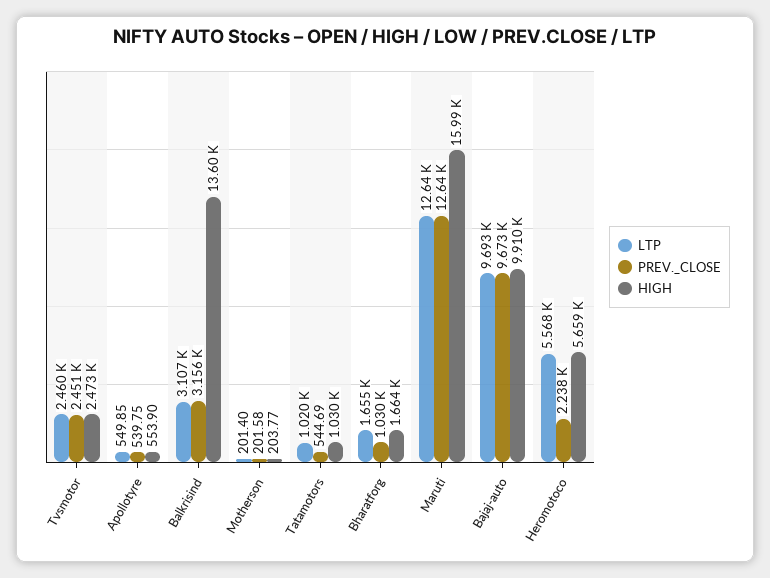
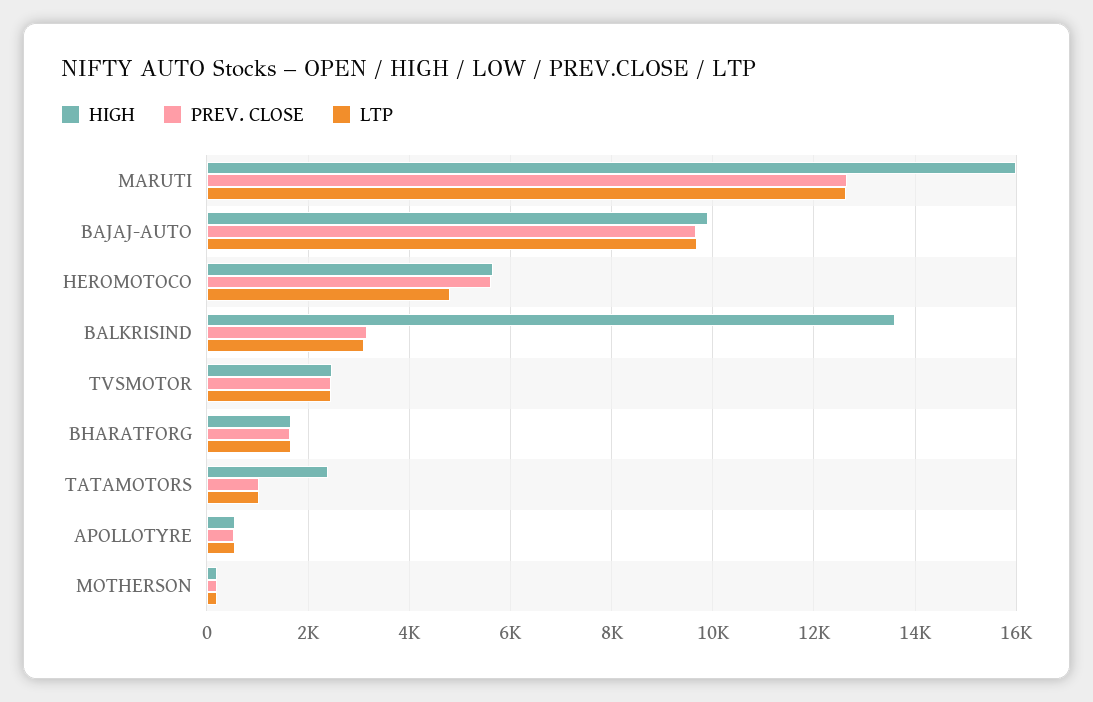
PREV._CLOSE, Tatamotors: 544.69 -> 1000
HIGH, Tatamotors: 1030 -> 2400
PREV._CLOSE, Bharatforg: 1030 -> 1600
LTP, Heromotoco: 5568 -> 4800
PREV._CLOSE, Heromotoco: 2238 -> 5600

